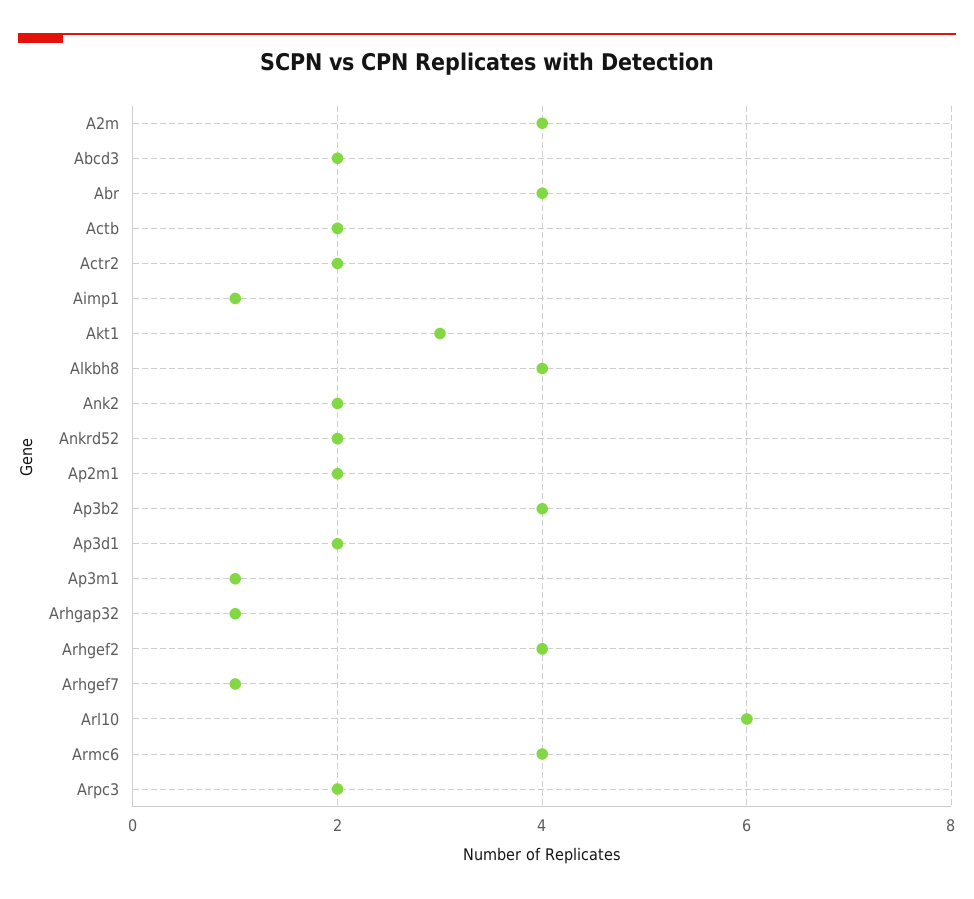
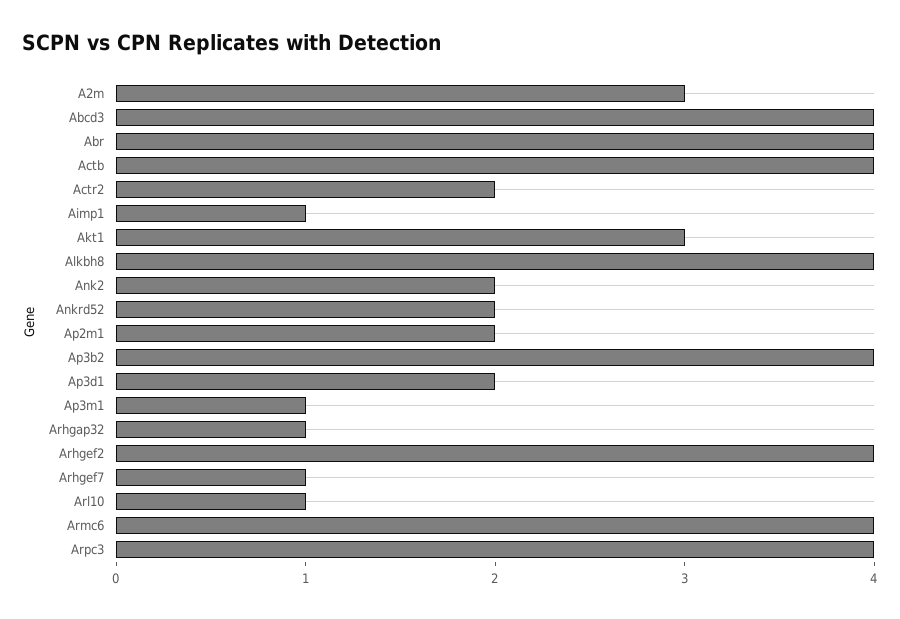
A2m: 4 -> 3
Abcd3: 2 -> 4
Actb: 2 -> 4
Arl10: 6 -> 1
Arpc3: 2 -> 4

